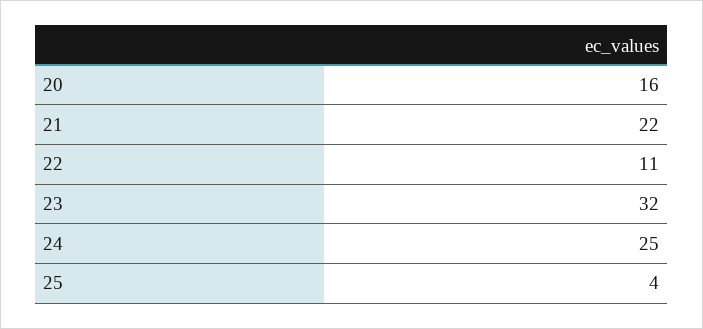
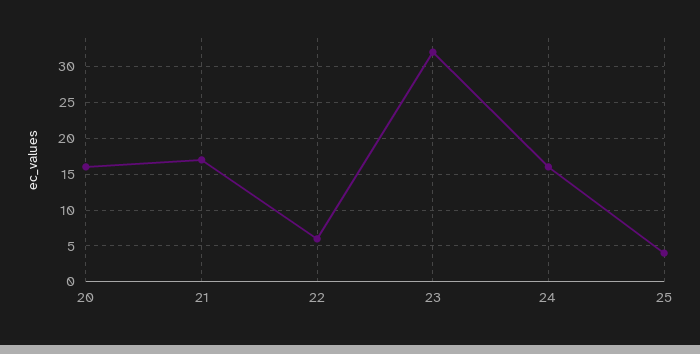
21: 22 -> 17
22: 11 -> 6
24: 25 -> 16

